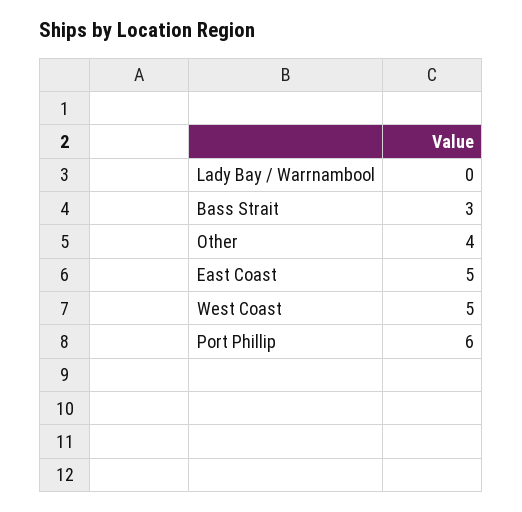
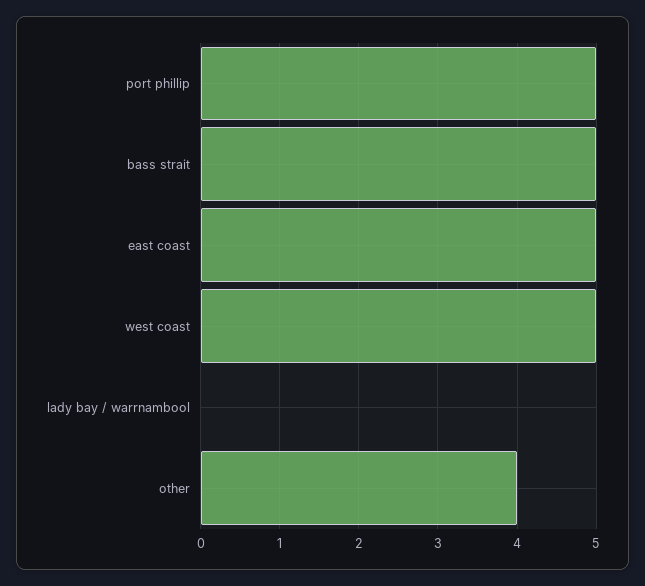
Bass Strait: 3 -> 5
Port Phillip: 6 -> 5

